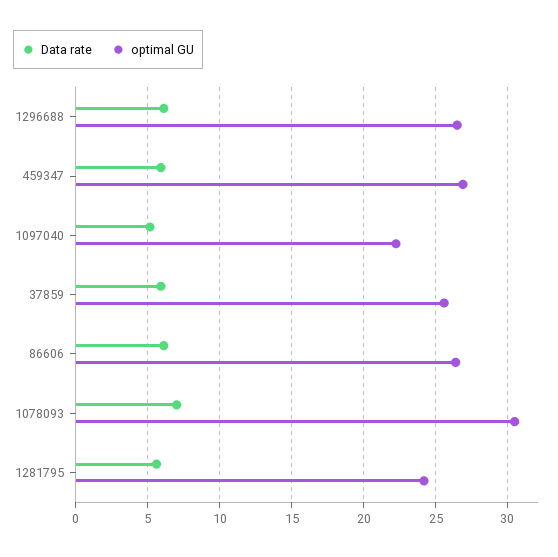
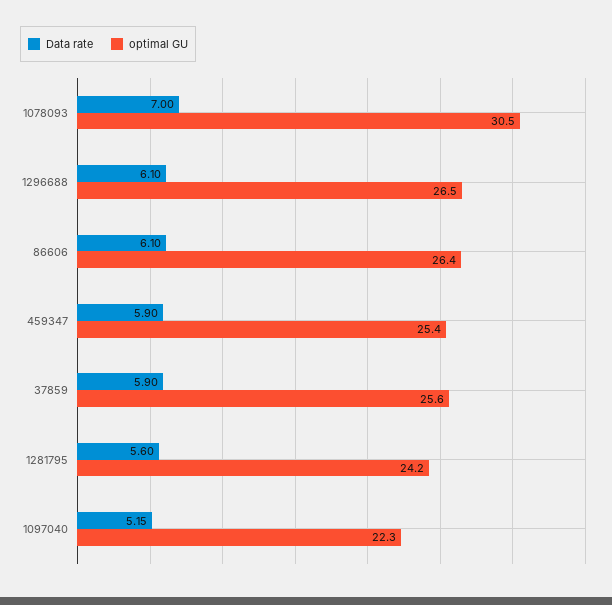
optimal GU, 459347: 27 -> 25.4

